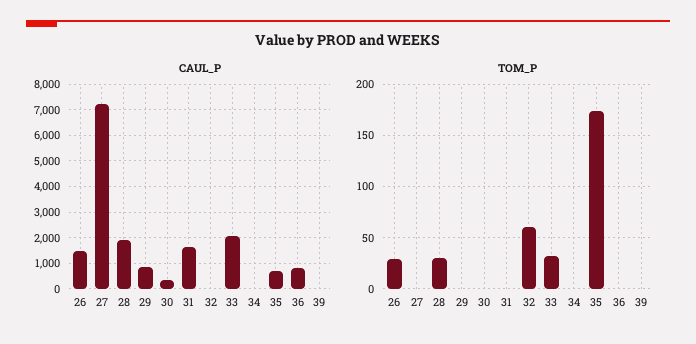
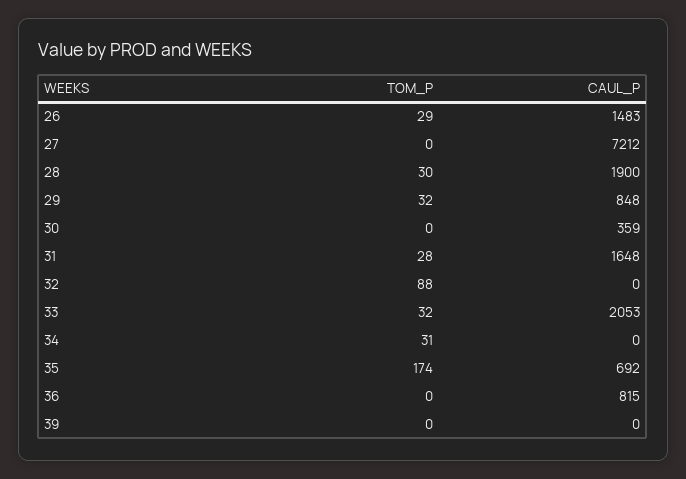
TOM_P, 29: 0 -> 32
TOM_P, 31: 0 -> 28
TOM_P, 32: 60 -> 88
TOM_P, 34: 0 -> 31

